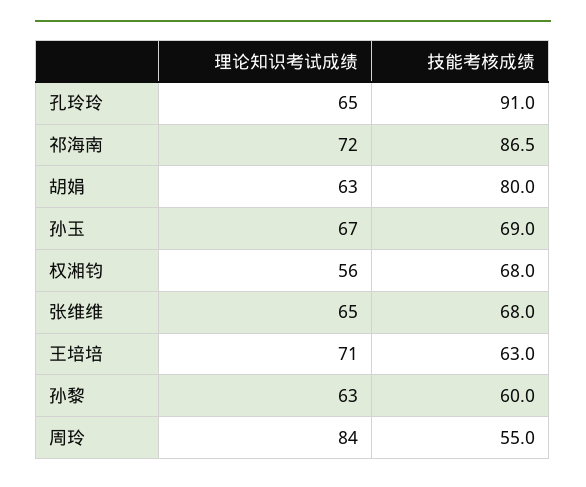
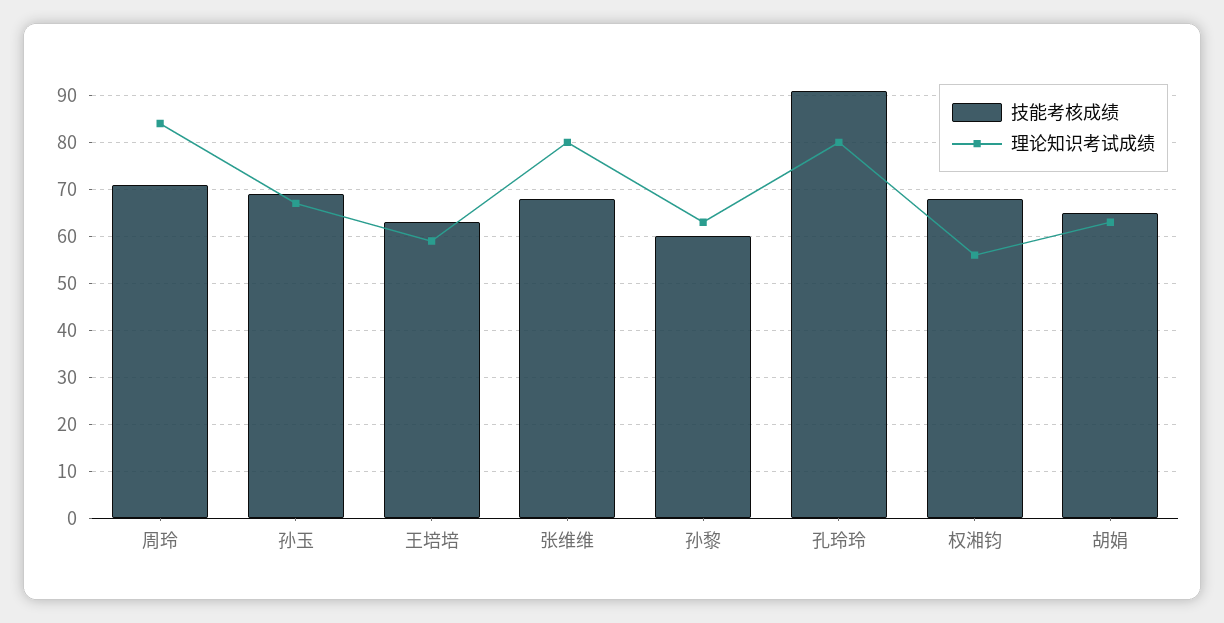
理论知识考试成绩, 孔玲玲: 65 -> 80
理论知识考试成绩, 祁海南: 72 -> none
技能考核成绩, 祁海南: 86.5 -> none
技能考核成绩, 胡娟: 80 -> 65
理论知识考试成绩, 张维维: 65 -> 80
理论知识考试成绩, 王培培: 71 -> 60
技能考核成绩, 周玲: 55 -> 70

